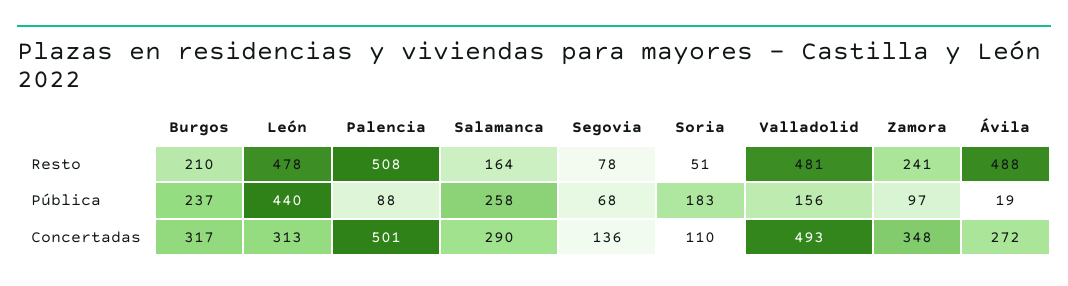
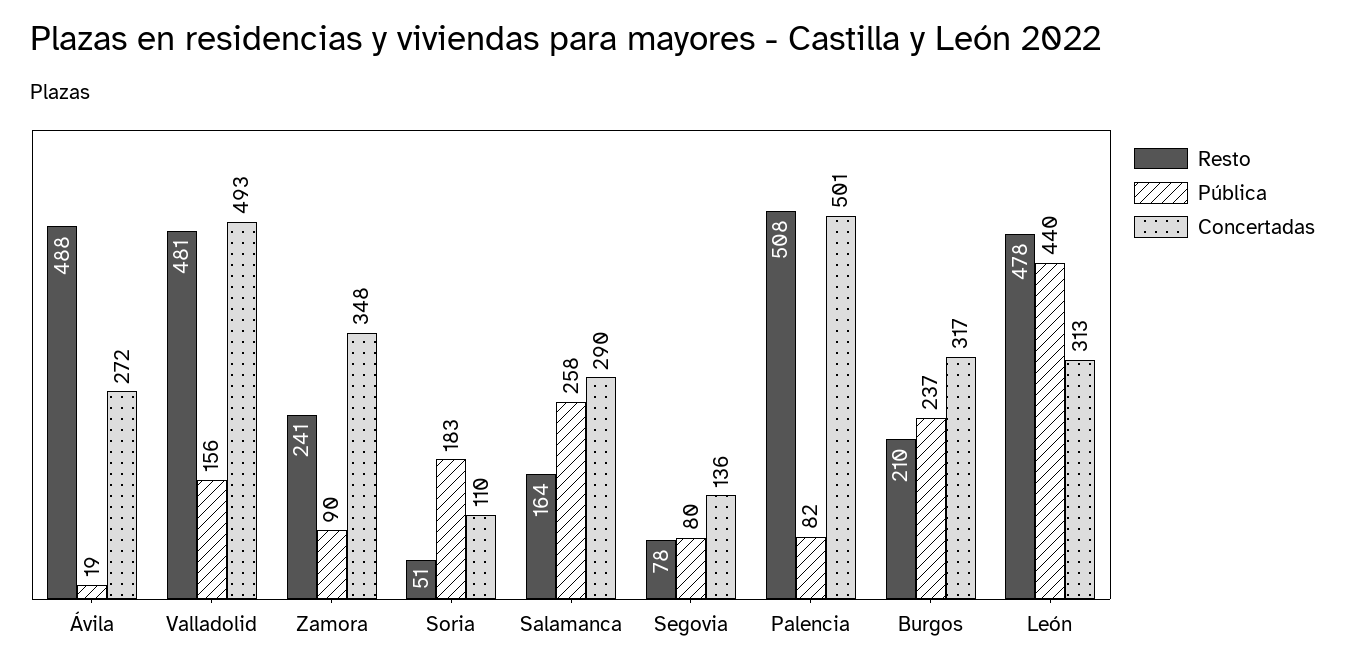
Pública, Palencia: 88 -> 82
Pública, Segovia: 68 -> 80
Pública, Zamora: 97 -> 90

